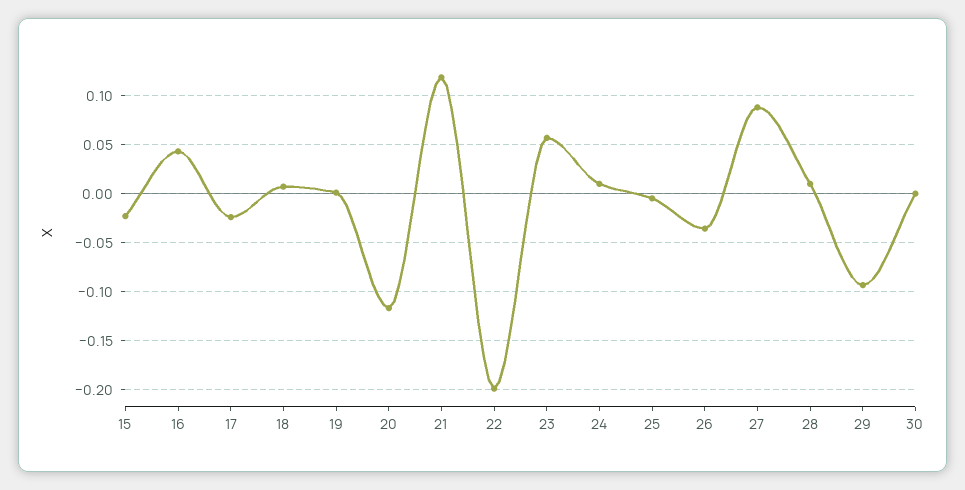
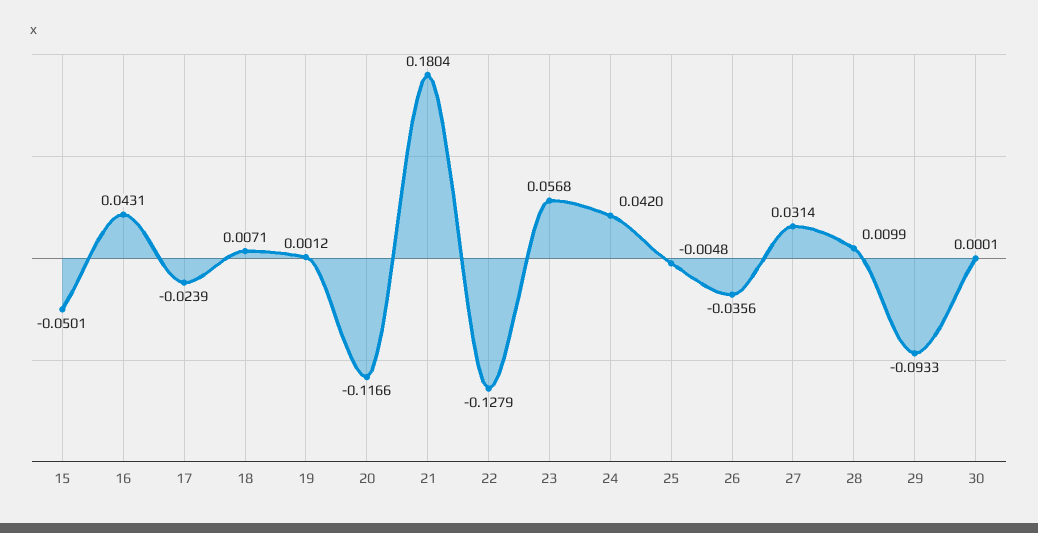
15: -0.02 -> -0.0501
21: 0.12 -> 0.1804
22: -0.2 -> -0.1279
24: 0.01 -> 0.042
27: 0.09 -> 0.0314

